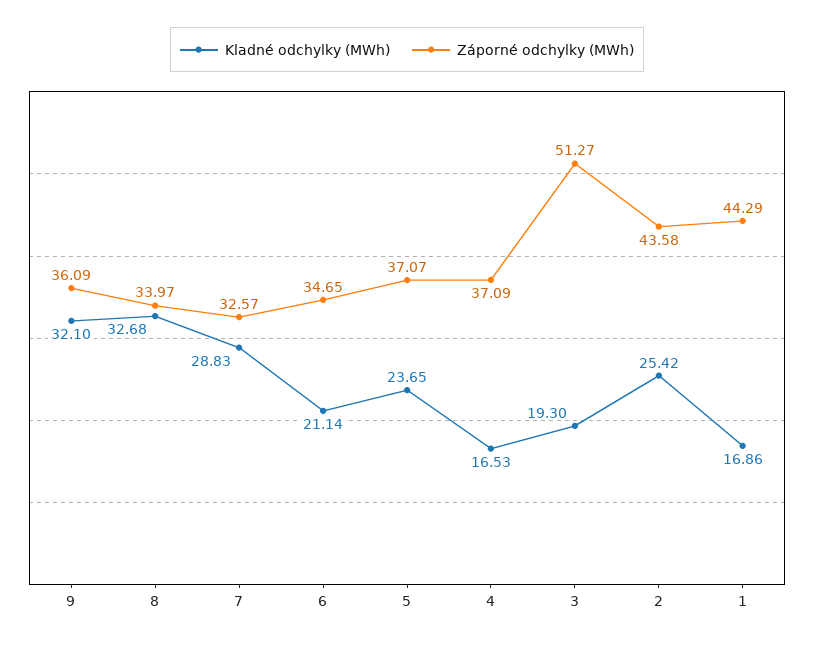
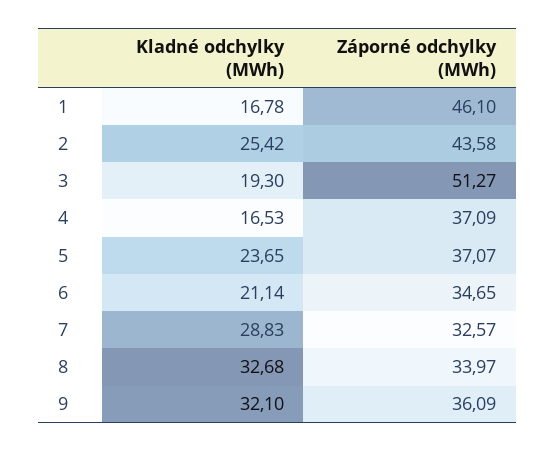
Kladné odchylky (MWh), 1: 16.86 -> 16.78
Záporné odchylky (MWh), 1: 44.29 -> 46.1

